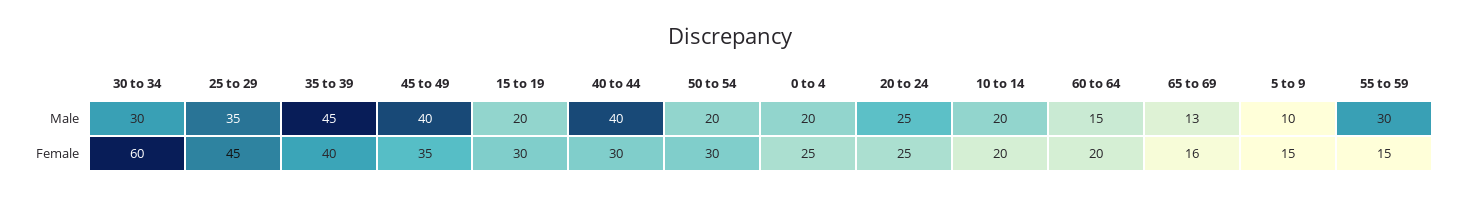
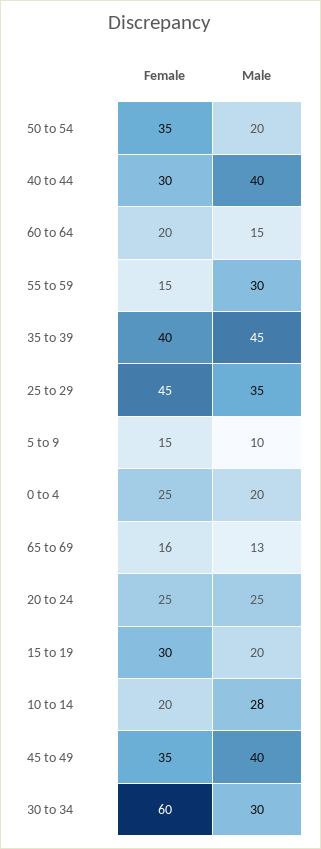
10 to 14, Male: 20 -> 28
50 to 54, Female: 30 -> 35

